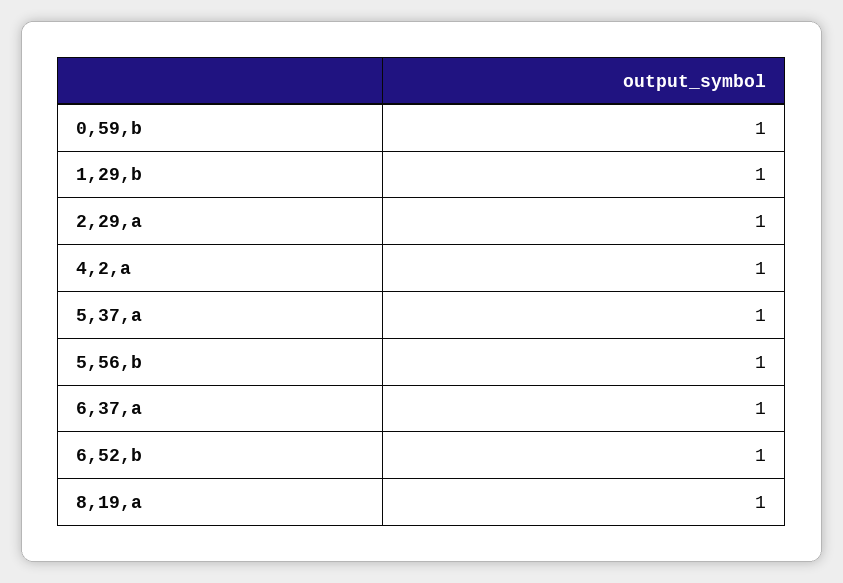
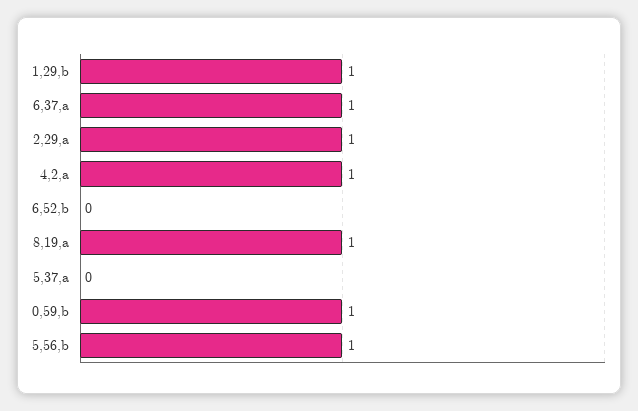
5,37,a: 1 -> 0
6,52,b: 1 -> 0

